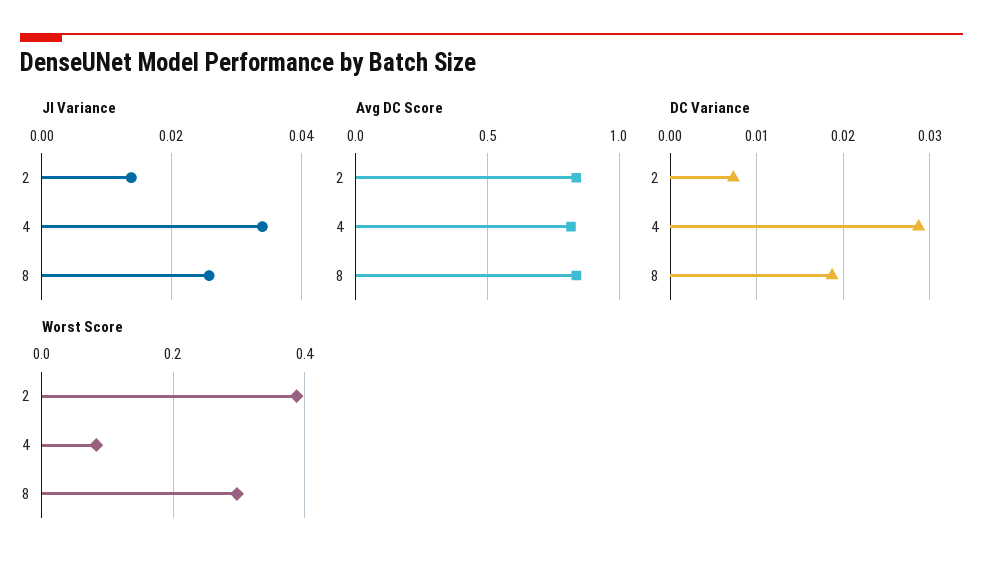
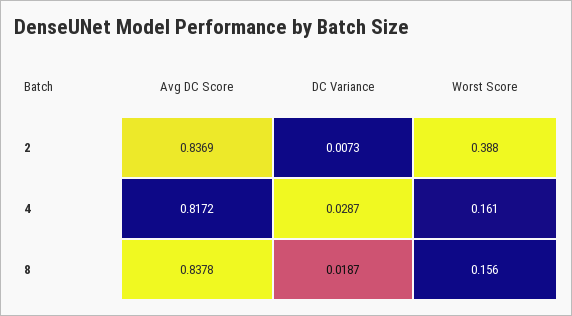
JI Variance, 2: 0.014 -> none
JI Variance, 4: 0.034 -> none
JI Variance, 8: 0.026 -> none
Worst Score, 4: 0.08 -> 0.161
Worst Score, 8: 0.3 -> 0.156

